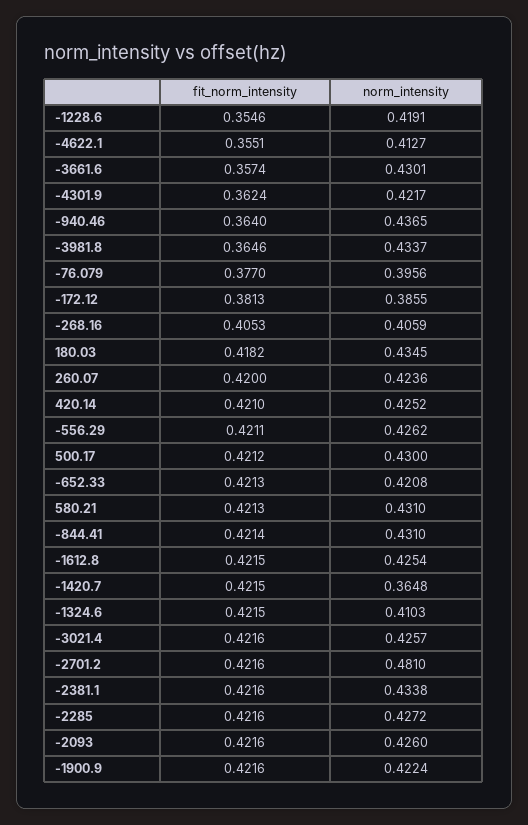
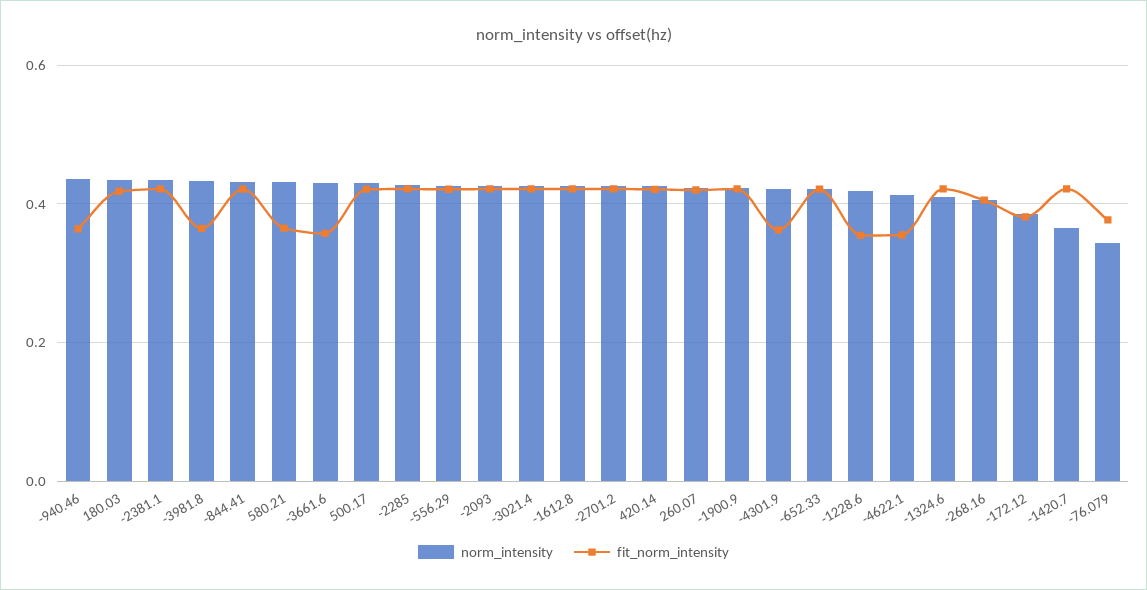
norm_intensity, -76.079: 0.3956 -> 0.34
fit_norm_intensity, 580.21: 0.4213 -> 0.36
norm_intensity, -2701.2: 0.481 -> 0.42

